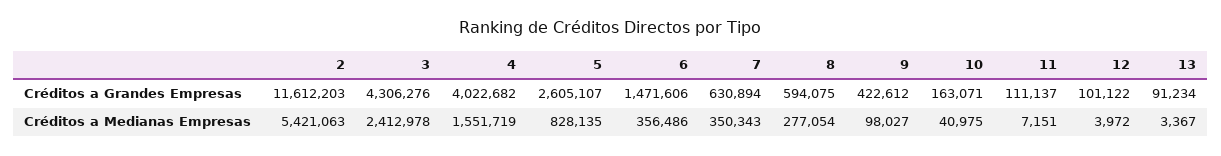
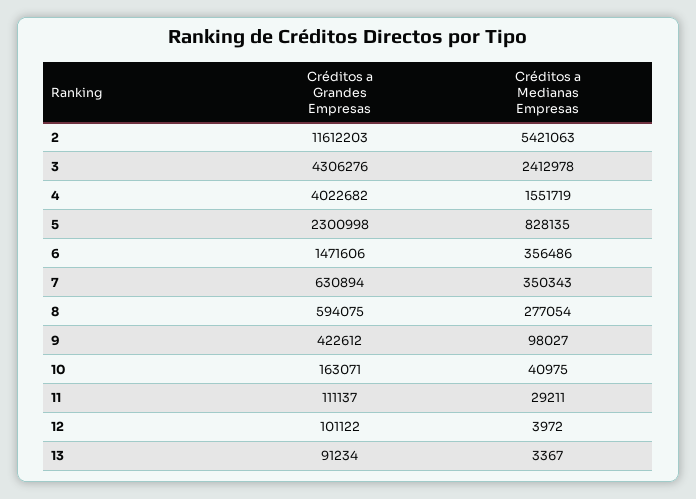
5, Créditos a Grandes Empresas: 2605107 -> 2300998
11, Créditos a Medianas Empresas: 7151 -> 29211

